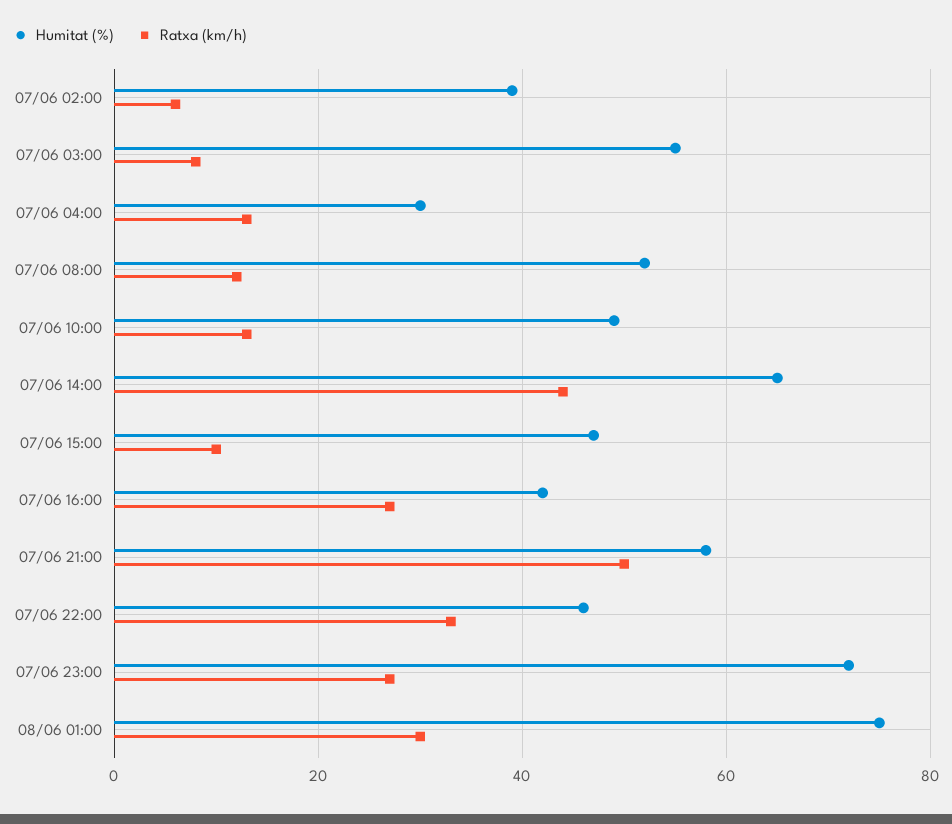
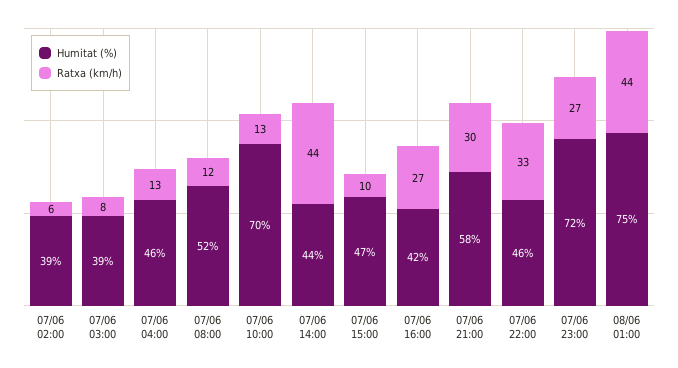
Humitat (%), 07/06 03:00: 55 -> 39
Humitat (%), 07/06 04:00: 30 -> 46
Humitat (%), 07/06 10:00: 50 -> 70
Humitat (%), 07/06 14:00: 65 -> 44
Ratxa (km/h), 07/06 21:00: 50 -> 30
Ratxa (km/h), 08/06 01:00: 30 -> 44

